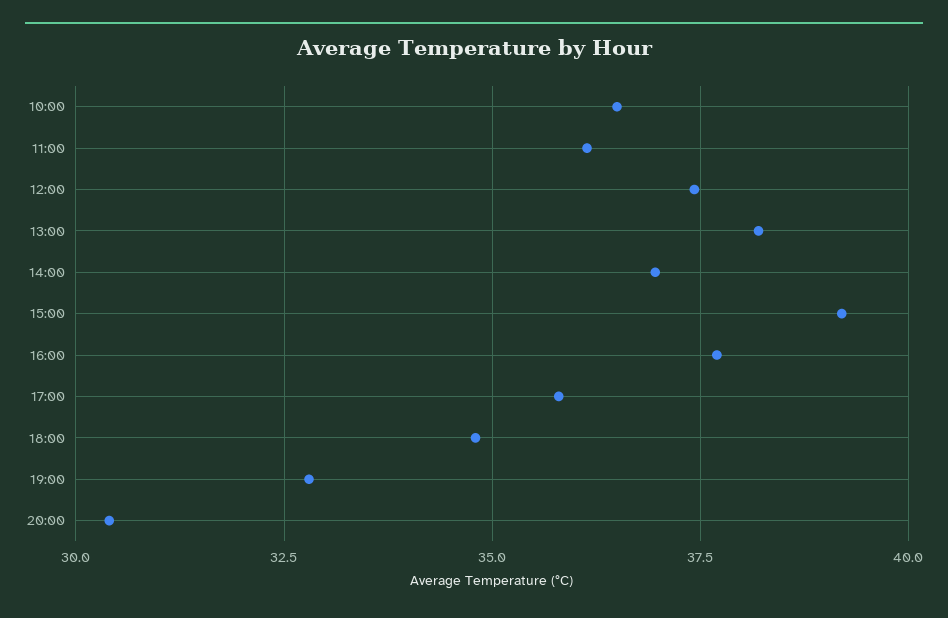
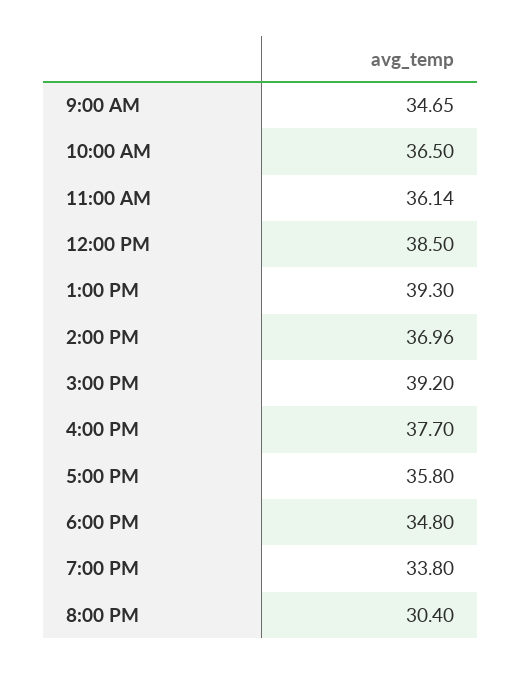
12:00: 37.5 -> 38.5
13:00: 38.25 -> 39.3
19:00: 32.75 -> 33.8
9:00 AM: none -> 34.65

